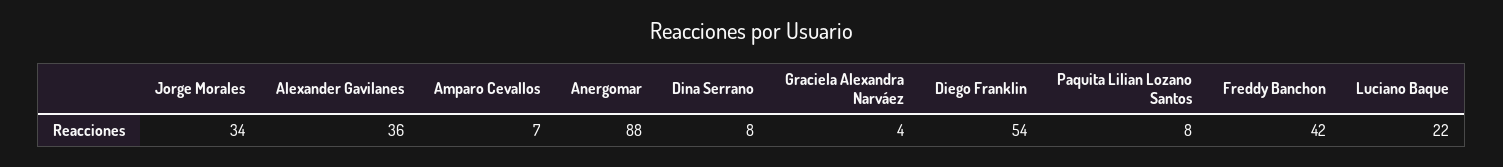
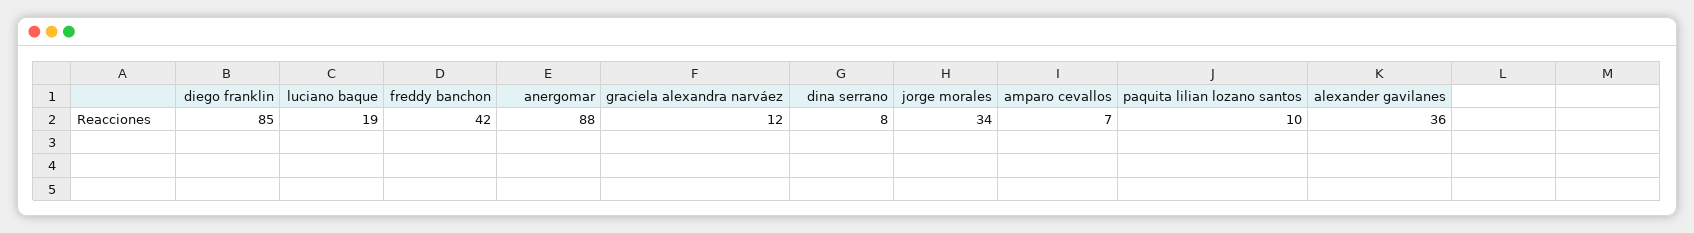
Graciela Alexandra Narváez: 4 -> 12
Diego Franklin: 54 -> 85
Paquita Lilian Lozano Santos: 8 -> 10
Luciano Baque: 22 -> 19

